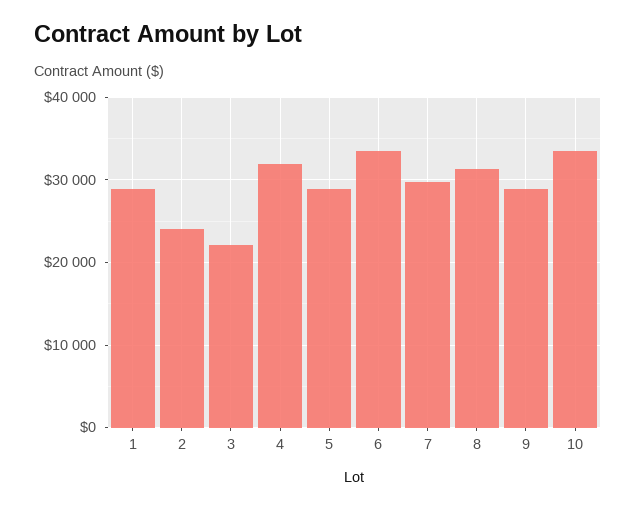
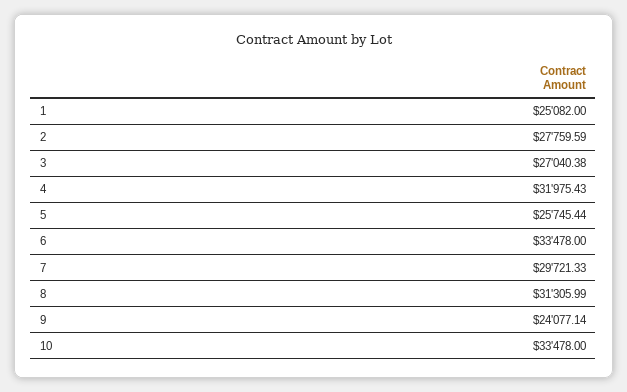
1: 29000 -> 25082
2: 24000 -> 27759.59
3: 22000 -> 27040.38
5: 29000 -> 25745.44
9: 29000 -> 24077.14

